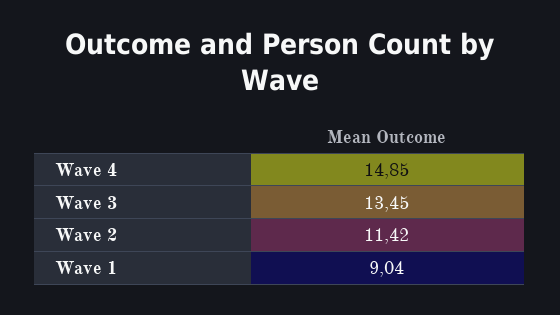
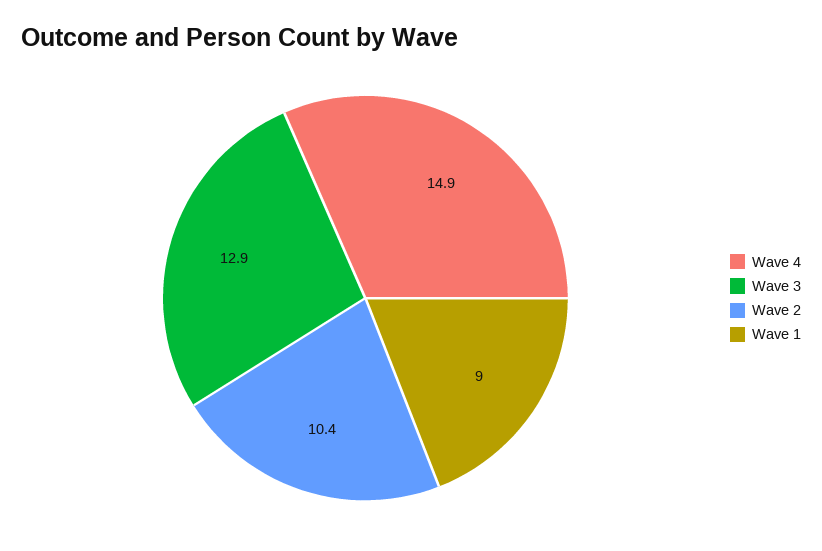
Wave 3: 13.45 -> 12.9
Wave 2: 11.42 -> 10.4

